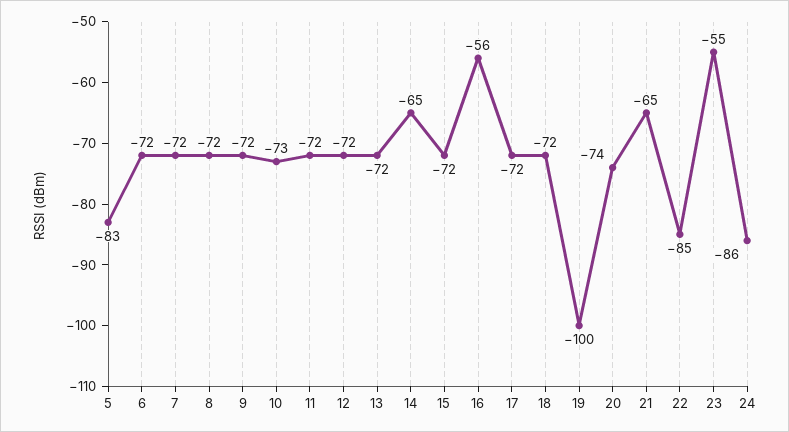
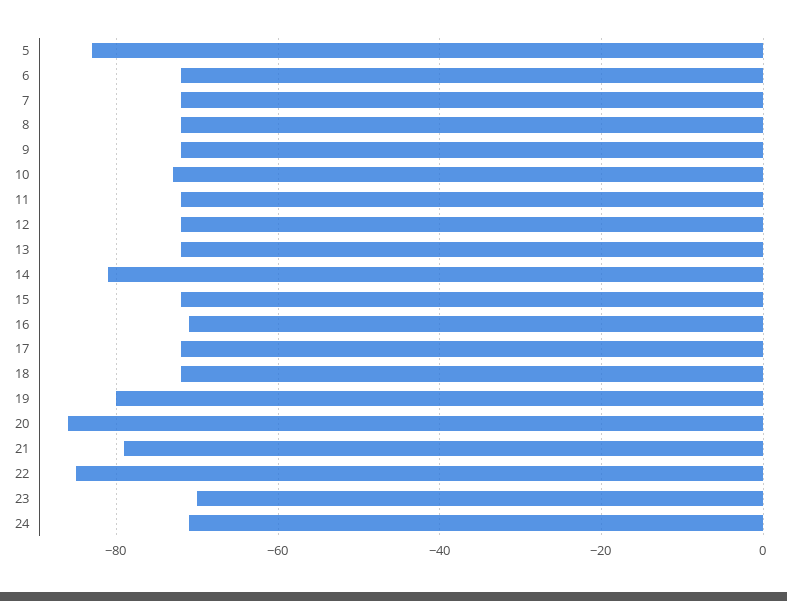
14: -65 -> -80
16: -56 -> -70
19: -100 -> -80
20: -74 -> -85
21: -65 -> -80
23: -55 -> -70
24: -86 -> -70

